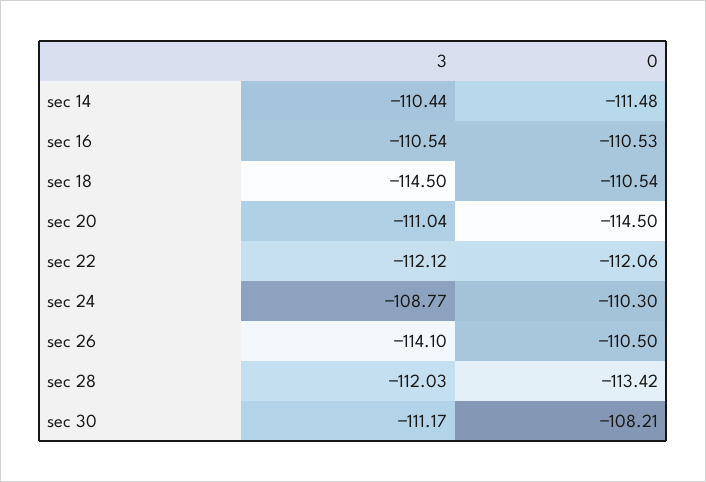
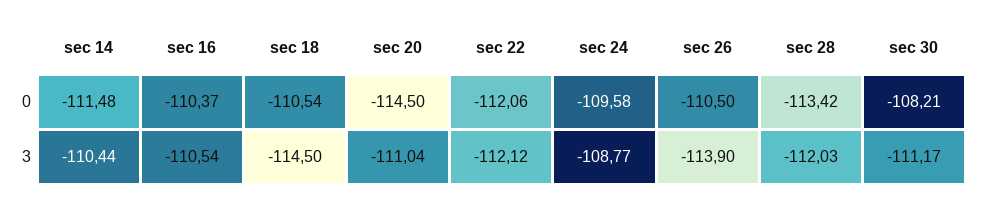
0, sec 16: -110.53 -> -110.37
0, sec 24: -110.3 -> -109.58
3, sec 26: -114.1 -> -113.9

